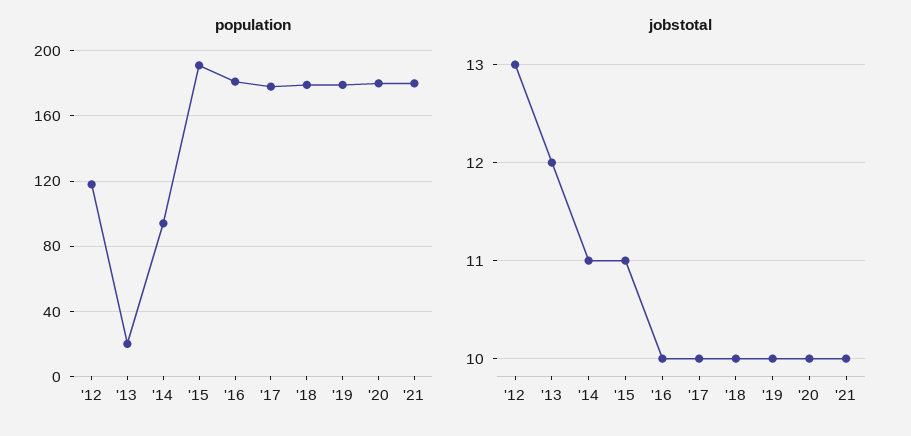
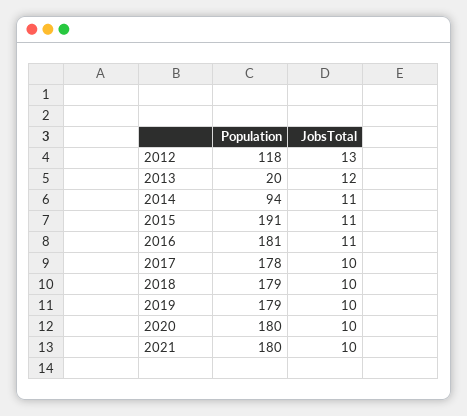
jobstotal, '16: 10 -> 11

